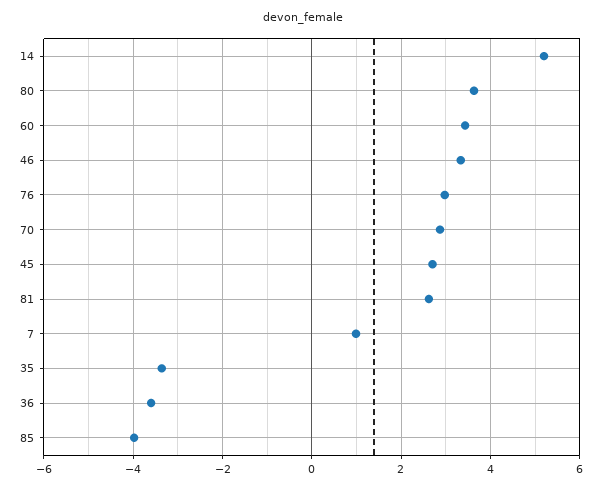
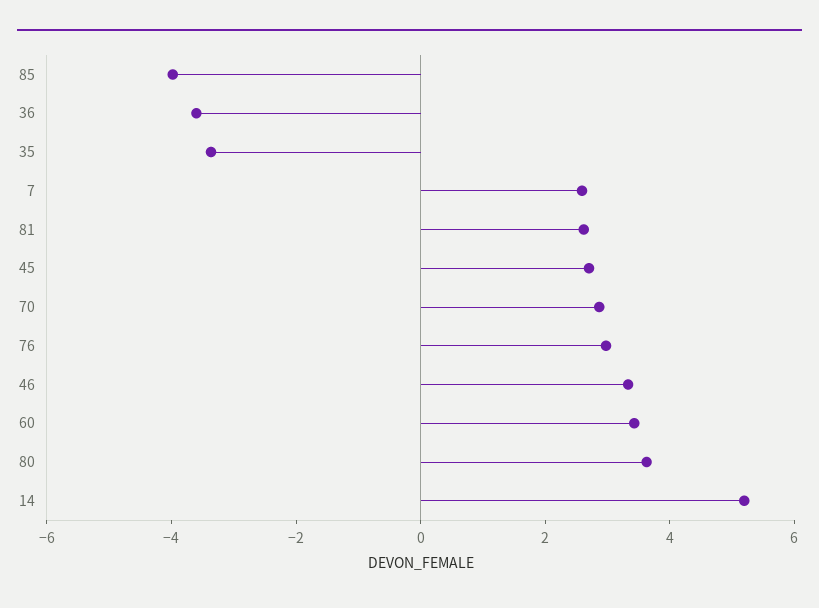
7: 1 -> 2.5

